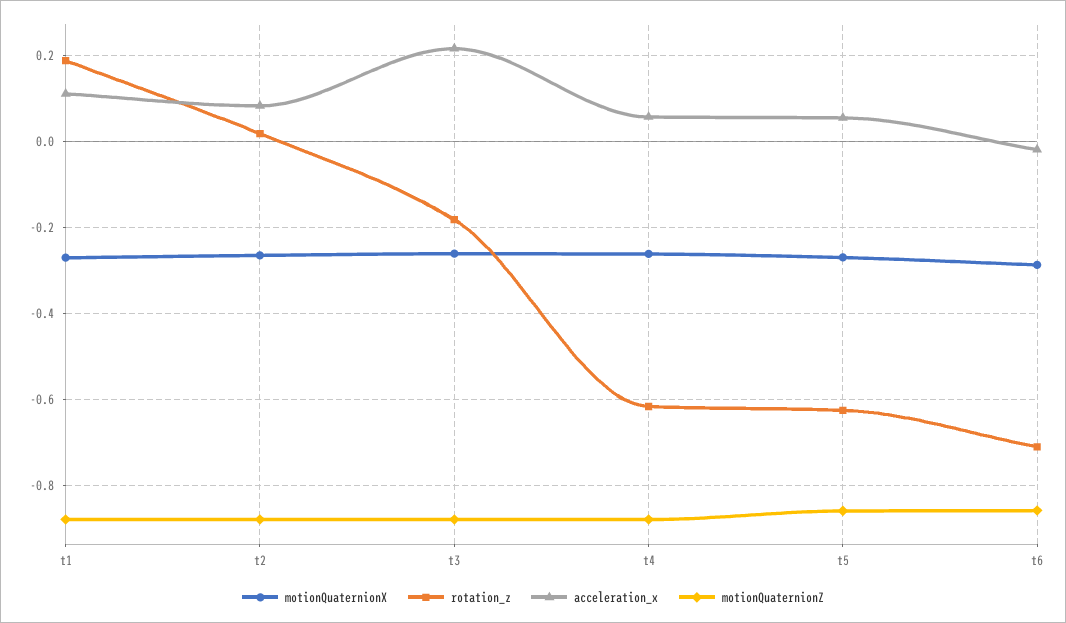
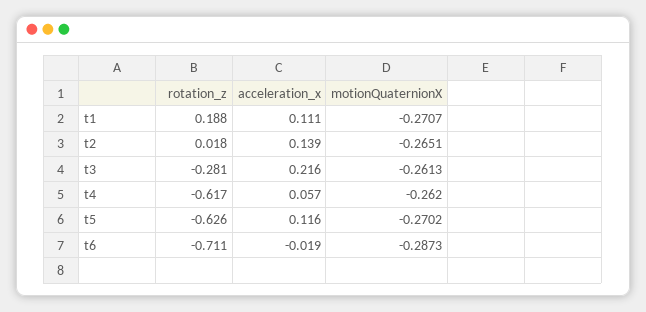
motionQuaternionZ, t1: -0.88 -> none
acceleration_x, t2: 0.08 -> 0.139
motionQuaternionZ, t2: -0.88 -> none
rotation_z, t3: -0.18 -> -0.281
motionQuaternionZ, t3: -0.88 -> none
motionQuaternionZ, t4: -0.88 -> none
acceleration_x, t5: 0.06 -> 0.116
motionQuaternionZ, t5: -0.86 -> none
motionQuaternionZ, t6: -0.86 -> none

